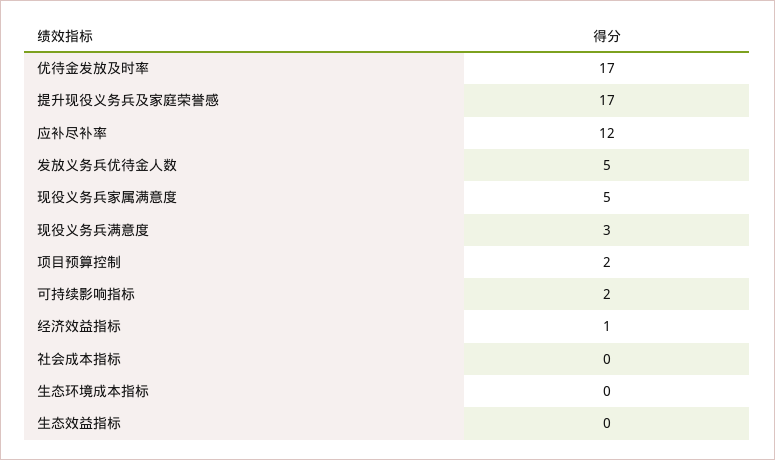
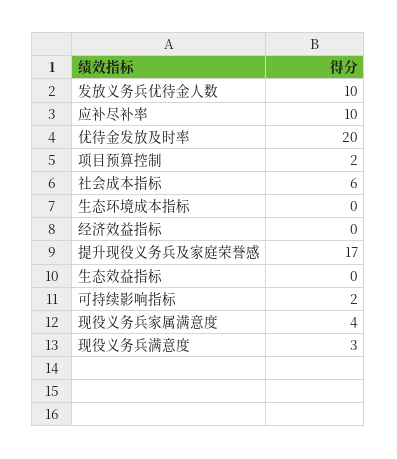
优待金发放及时率: 17 -> 20
应补尽补率: 12 -> 10
发放义务兵优待金人数: 5 -> 10
现役义务兵家属满意度: 5 -> 4
经济效益指标: 1 -> 0
社会成本指标: 0 -> 6

